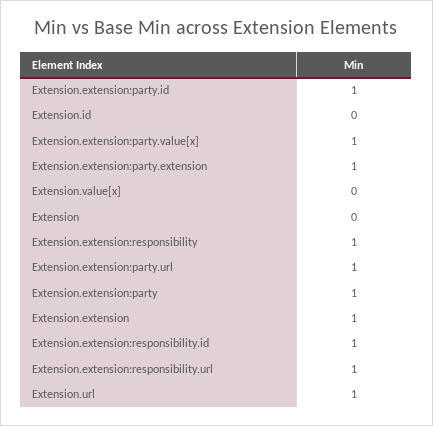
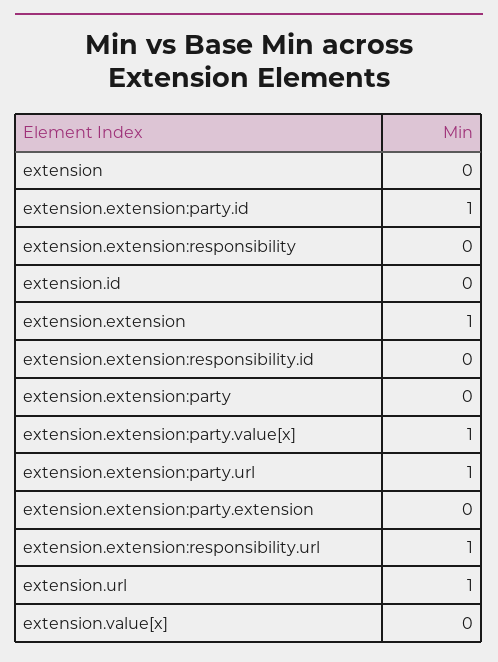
Extension.extension:party.extension: 1 -> 0
Extension.extension:responsibility: 1 -> 0
Extension.extension:party: 1 -> 0
Extension.extension:responsibility.id: 1 -> 0

